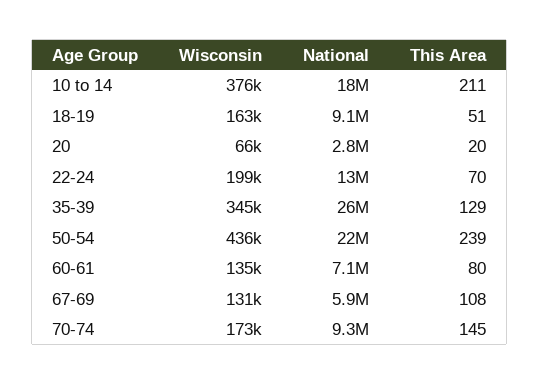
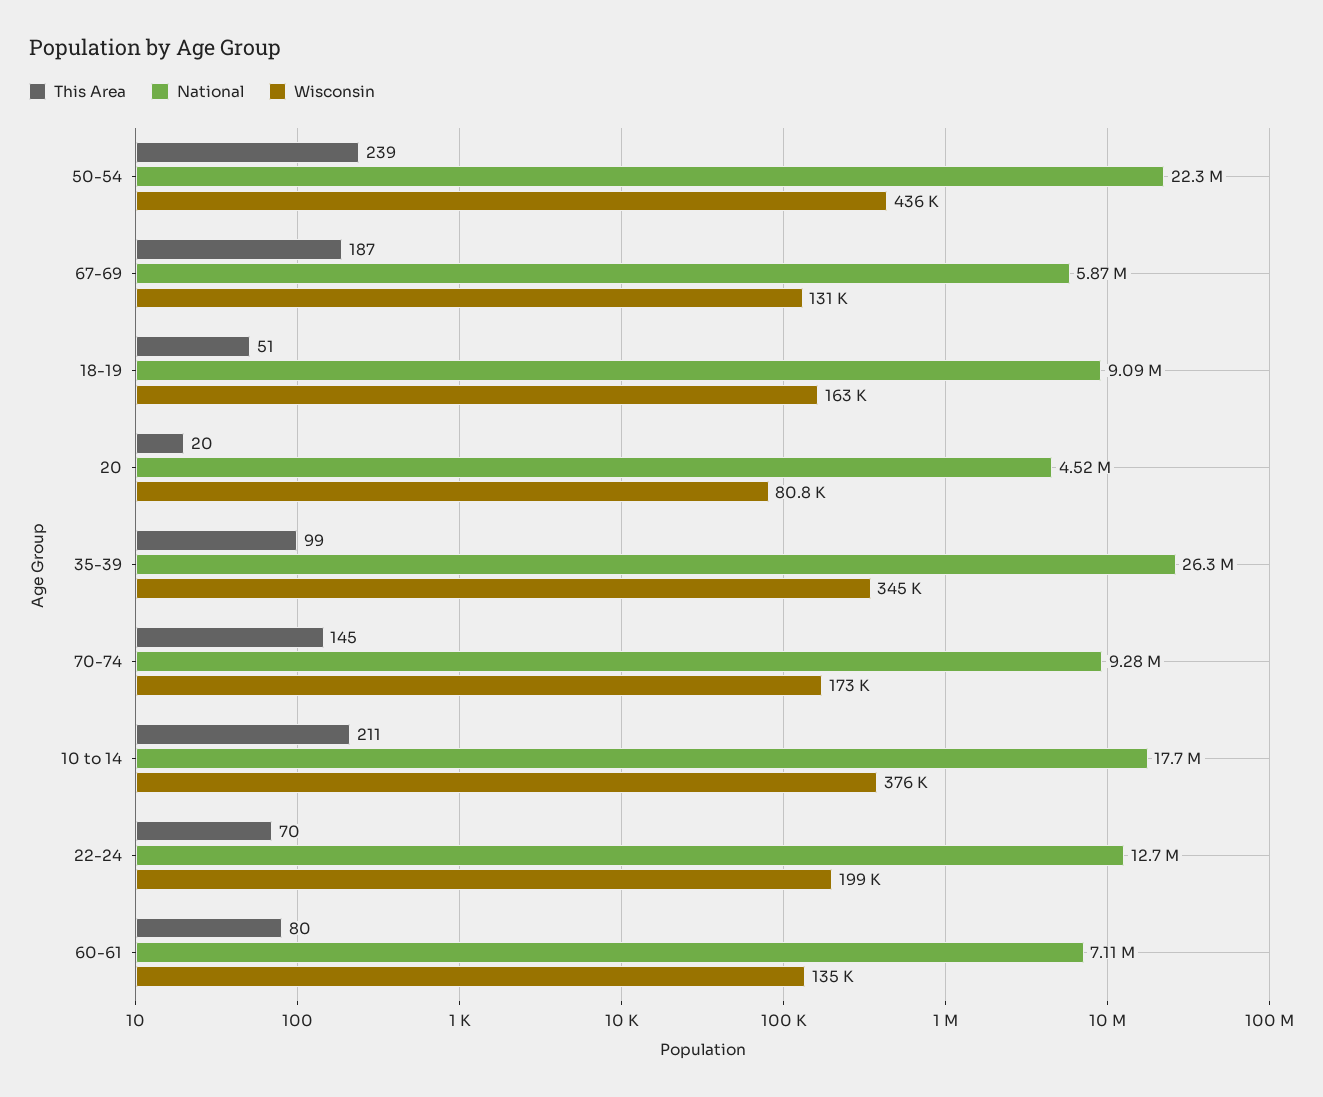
Wisconsin, 20: 66000 -> 80800
National, 20: 2800000 -> 4520000
This Area, 35-39: 129 -> 99
This Area, 67-69: 108 -> 187

